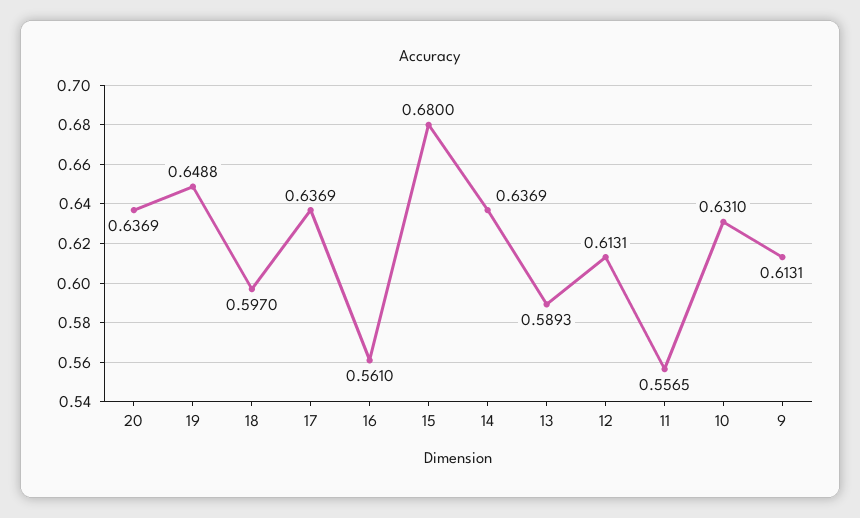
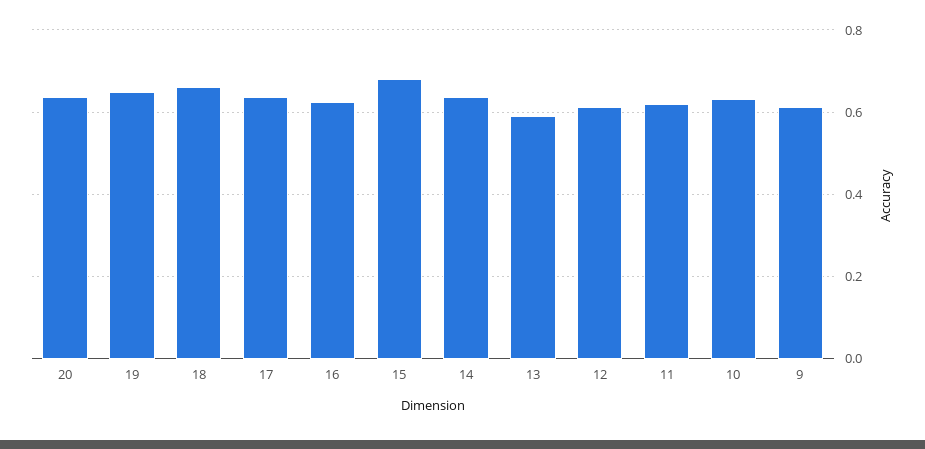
18: 0.597 -> 0.66
16: 0.561 -> 0.62
11: 0.5565 -> 0.62

